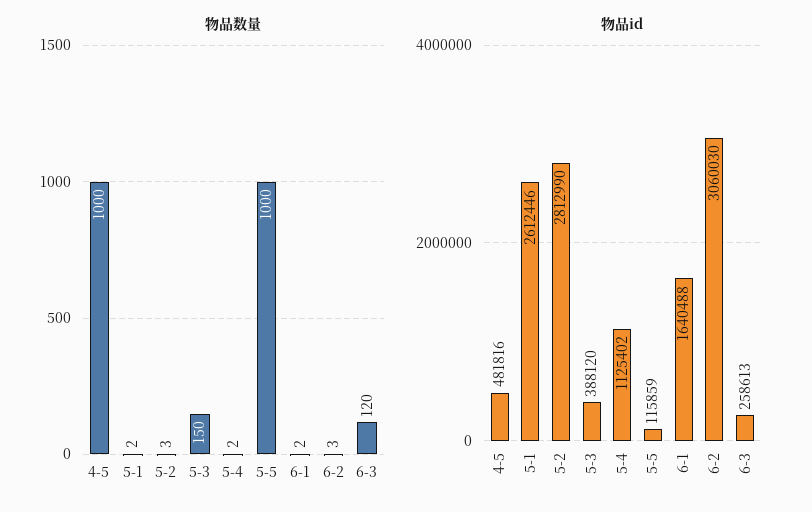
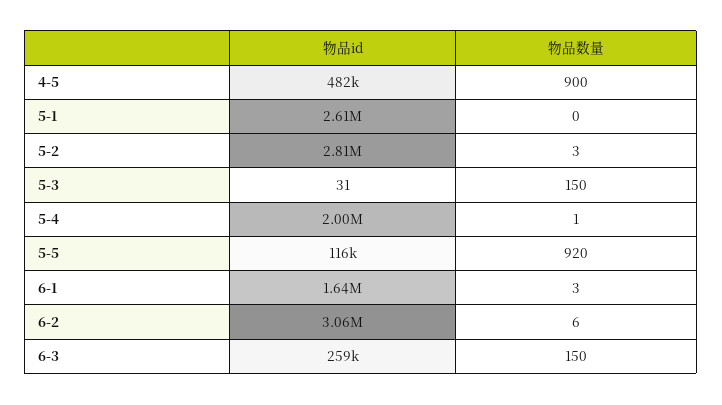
物品数量, 4-5: 1000 -> 900
物品数量, 5-1: 2 -> 0
物品数量, 5-4: 2 -> 1
物品数量, 5-5: 1000 -> 920
物品数量, 6-1: 2 -> 3
物品数量, 6-2: 3 -> 6
物品数量, 6-3: 120 -> 150
物品id, 5-3: 388120 -> 31
物品id, 5-4: 1125402 -> 2000000

